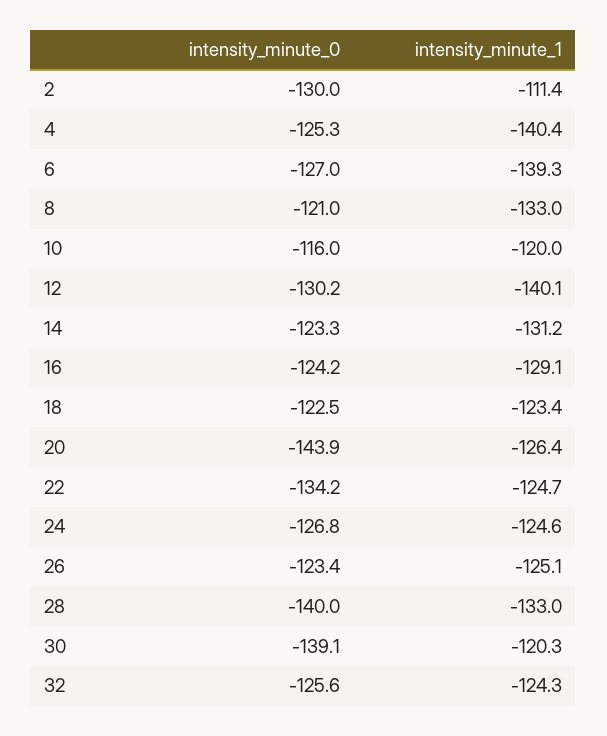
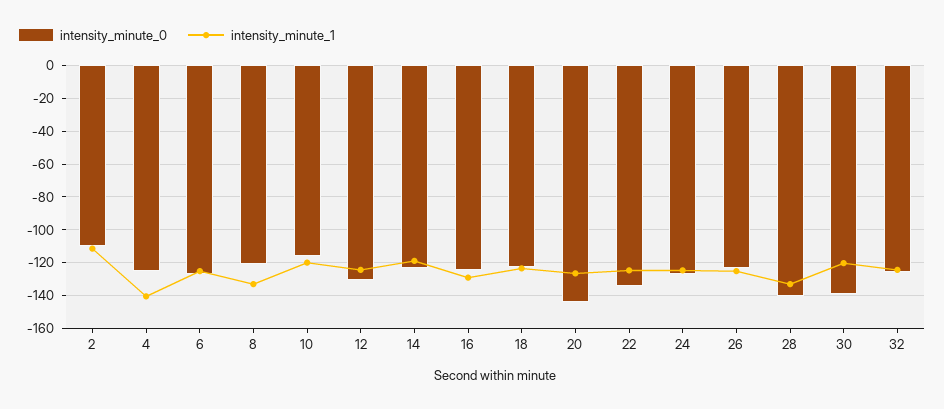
intensity_minute_0, 2: -130 -> -110
intensity_minute_1, 6: -139.3 -> -125
intensity_minute_1, 12: -140.1 -> -125
intensity_minute_1, 14: -131.2 -> -120

